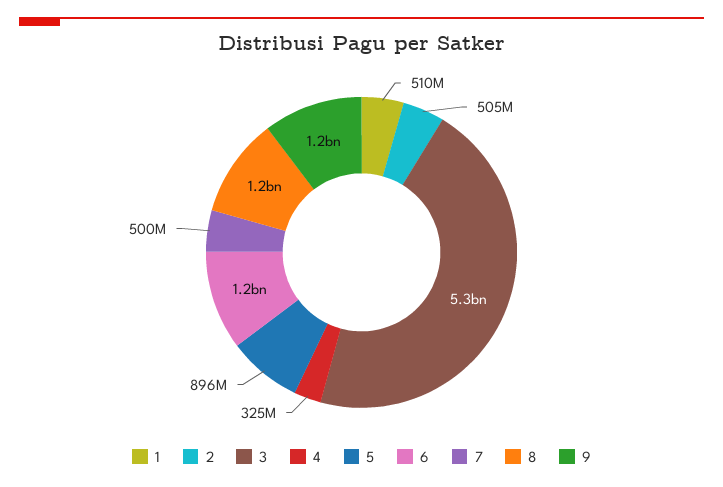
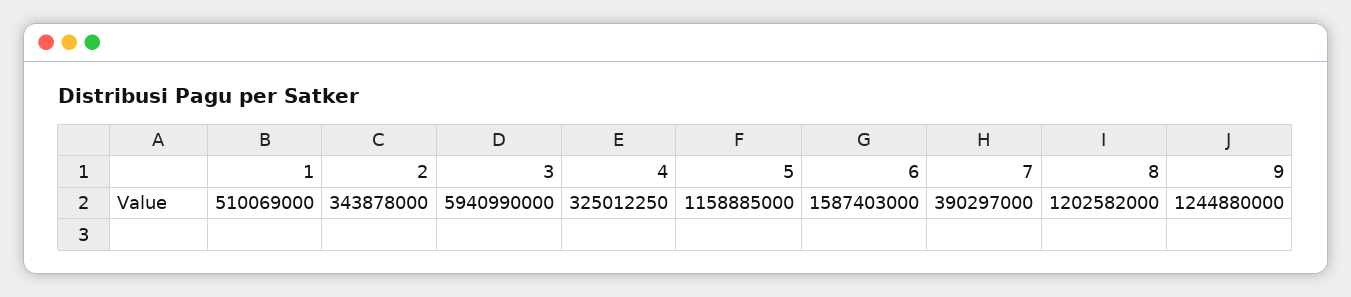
2: 505000000 -> 343878000
3: 5300000000 -> 5940990000
5: 896000000 -> 1158885000
6: 1200000000 -> 1587403000
7: 500000000 -> 390297000

